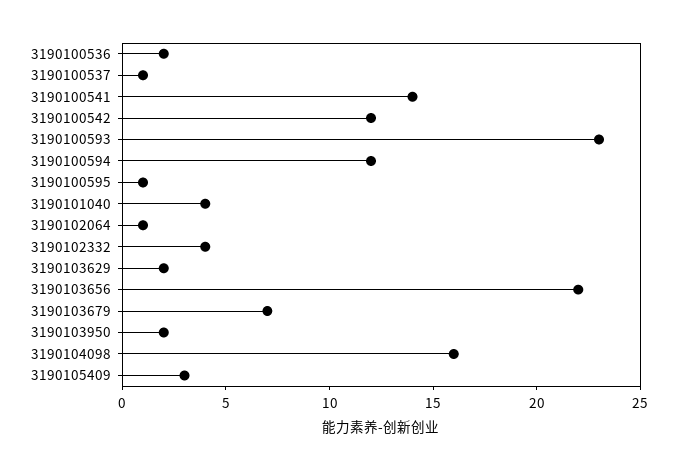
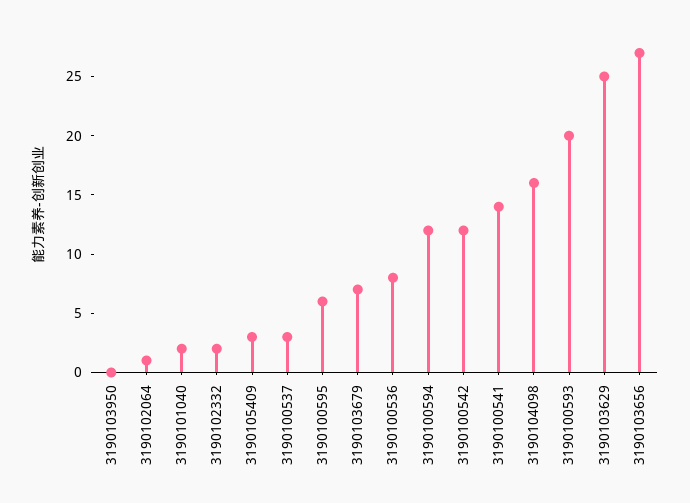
3190100536: 2 -> 8
3190100537: 1 -> 3
3190100593: 23 -> 20
3190100595: 1 -> 6
3190101040: 4 -> 2
3190102332: 4 -> 2
3190103629: 2 -> 25
3190103656: 22 -> 27
3190103950: 2 -> 0

